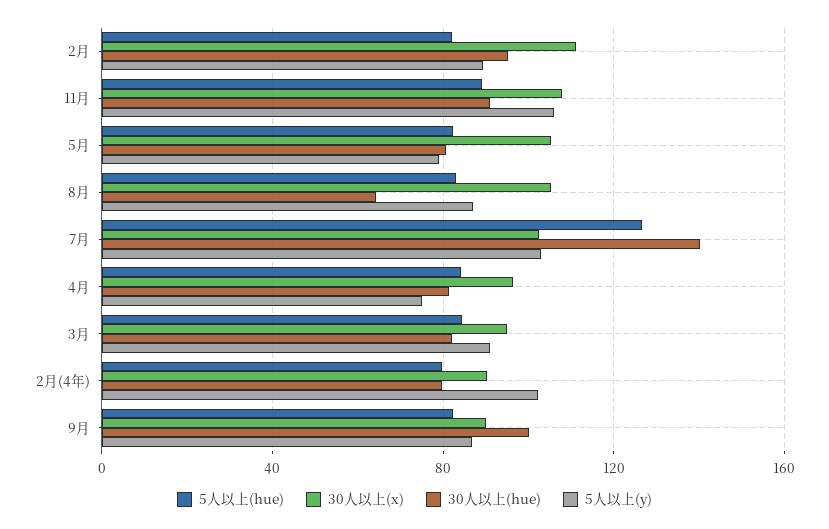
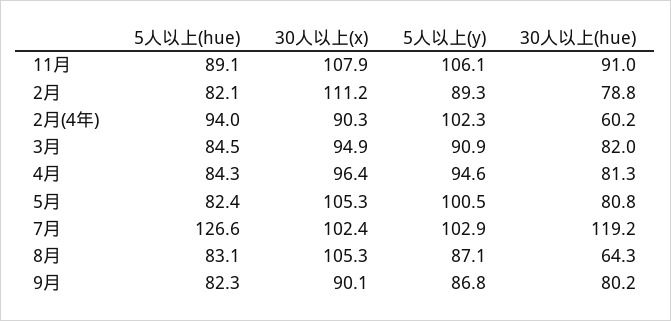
30人以上(hue), 2月: 95 -> 78.8
5人以上(y), 5月: 80 -> 100.5
30人以上(hue), 7月: 140 -> 119.2
5人以上(y), 4月: 75 -> 94.6
5人以上(hue), 2月(4年): 80 -> 94
30人以上(hue), 2月(4年): 80 -> 60.2
30人以上(hue), 9月: 100 -> 80.2

